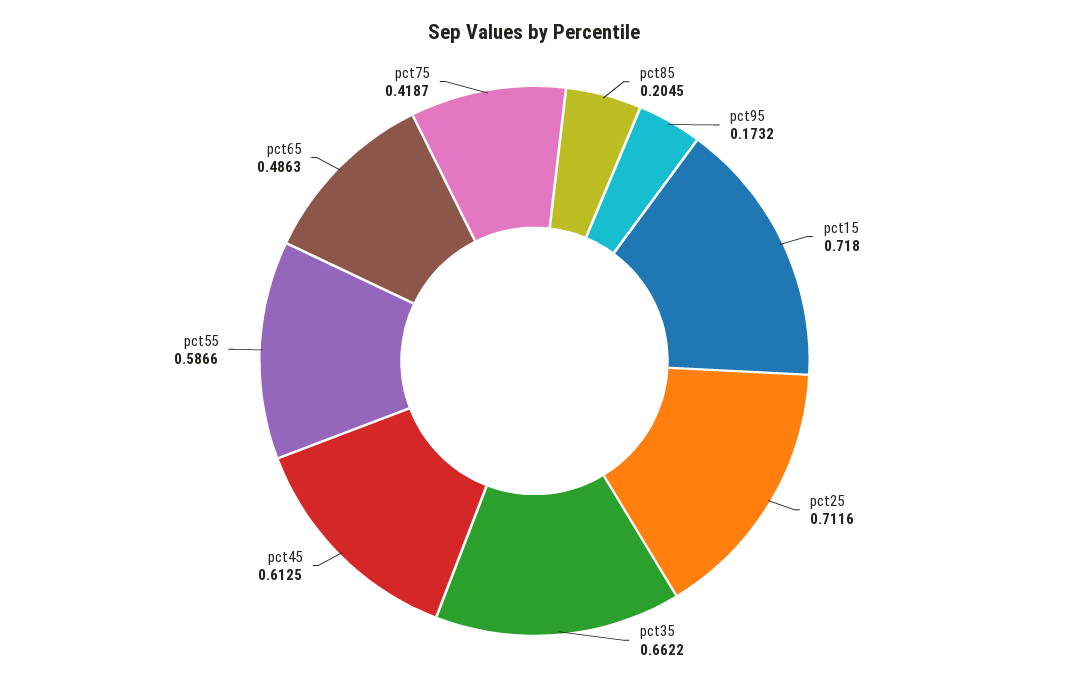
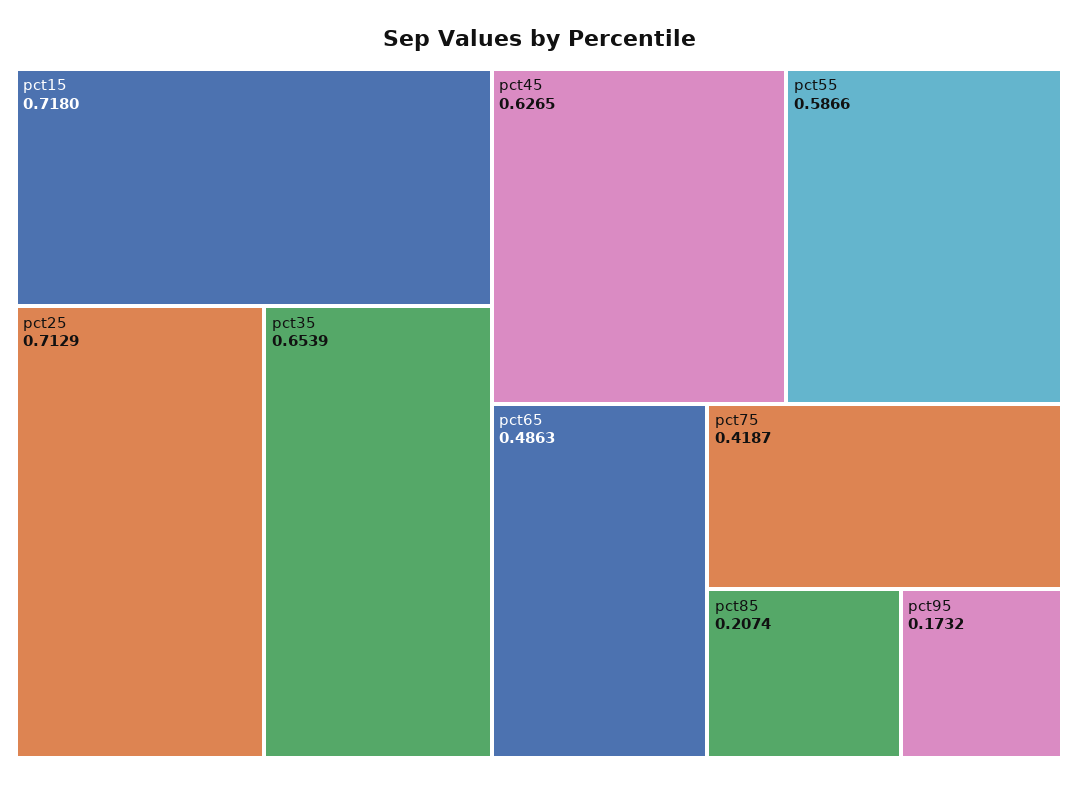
pct85: 0.2045 -> 0.2074
pct25: 0.7116 -> 0.7129
pct35: 0.6622 -> 0.6539
pct45: 0.6125 -> 0.6265

